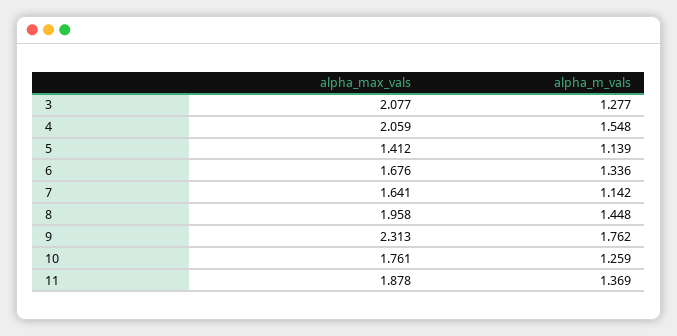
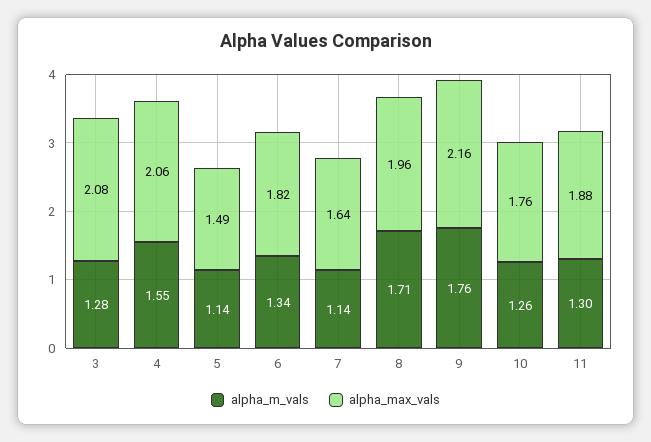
alpha_max_vals, 5: 1.412 -> 1.49
alpha_max_vals, 6: 1.676 -> 1.82
alpha_m_vals, 8: 1.448 -> 1.71
alpha_max_vals, 9: 2.313 -> 2.16
alpha_m_vals, 11: 1.369 -> 1.3

